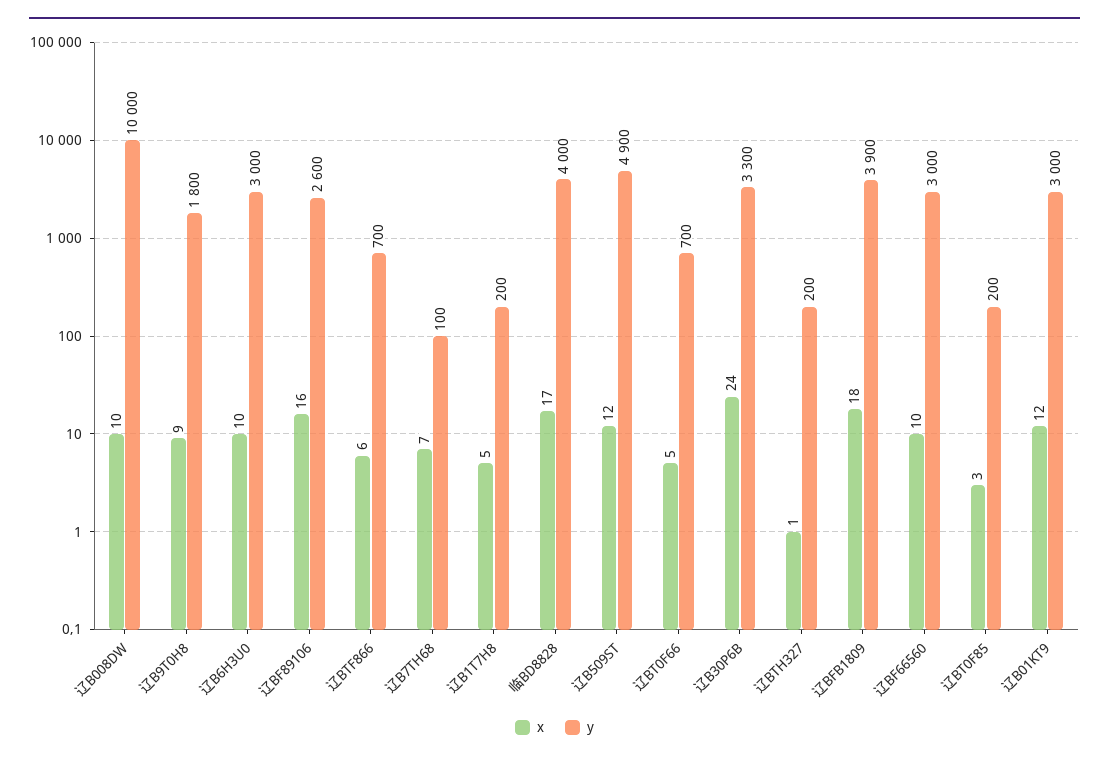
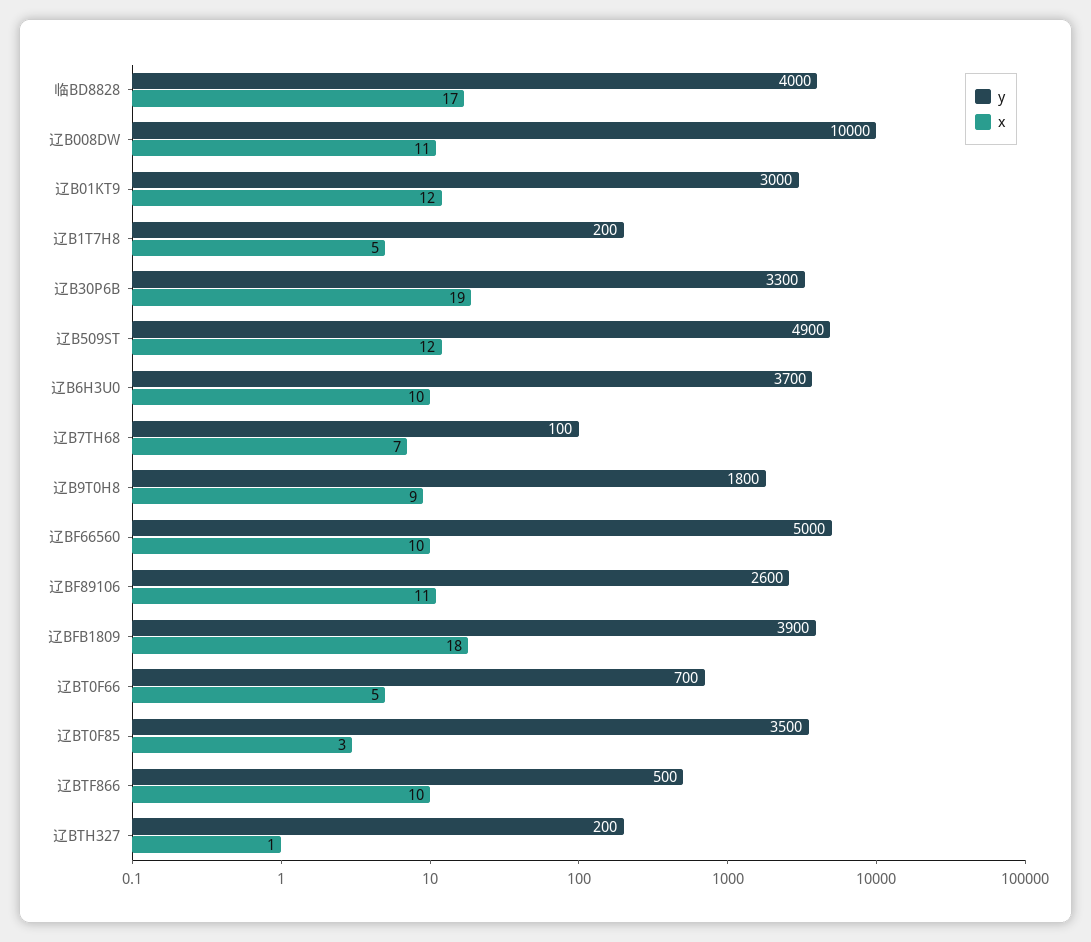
x, 辽B008DW: 10 -> 11
y, 辽B6H3U0: 3000 -> 3700
x, 辽BF89106: 16 -> 11
x, 辽BTF866: 6 -> 10
y, 辽BTF866: 700 -> 500
x, 辽B30P6B: 24 -> 19
y, 辽BF66560: 3000 -> 5000
y, 辽BT0F85: 200 -> 3500

